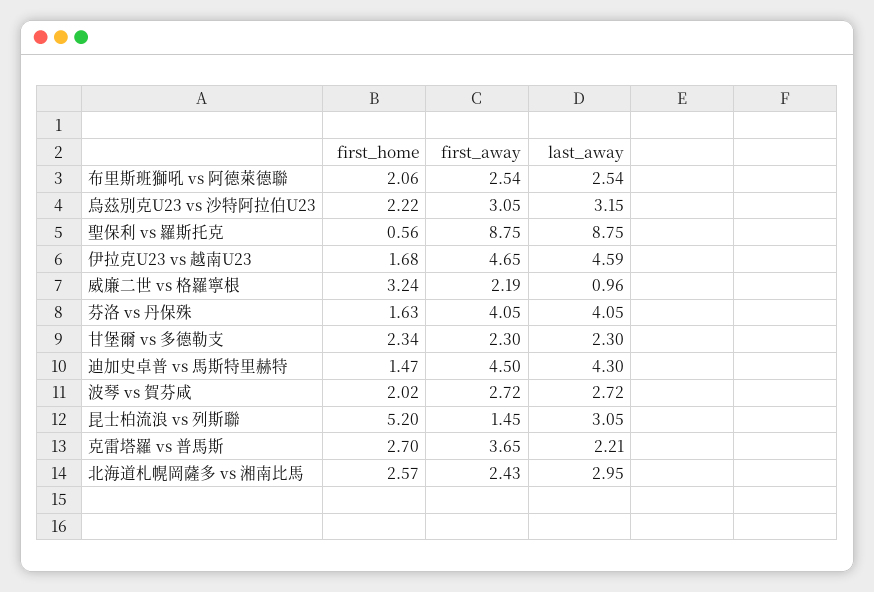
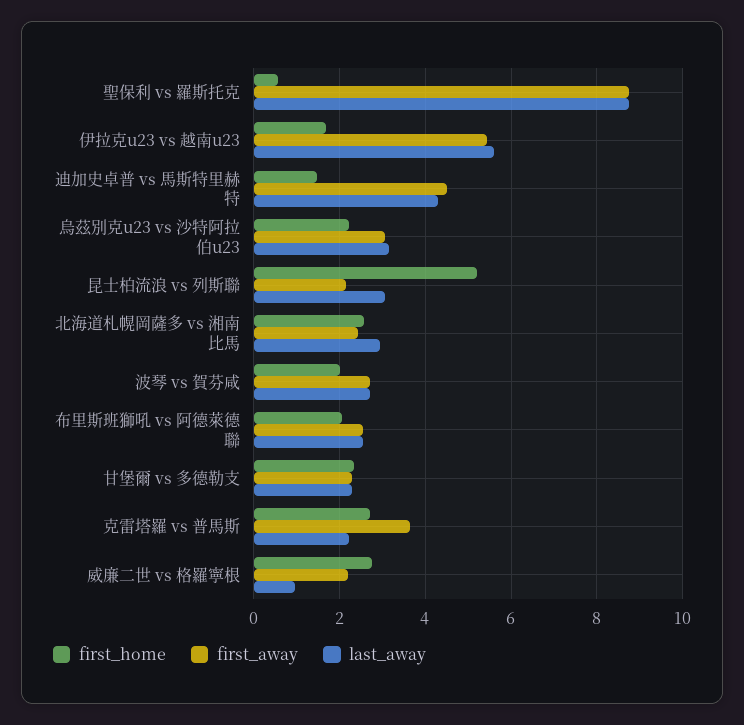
first_away, 伊拉克U23 vs 越南U23: 4.65 -> 5.4
last_away, 伊拉克U23 vs 越南U23: 4.59 -> 5.6
first_home, 威廉二世 vs 格羅寧根: 3.24 -> 2.8
first_home, 芬洛 vs 丹保殊: 1.63 -> none
first_away, 芬洛 vs 丹保殊: 4.05 -> none
last_away, 芬洛 vs 丹保殊: 4.05 -> none
first_away, 昆士柏流浪 vs 列斯聯: 1.45 -> 2.2

